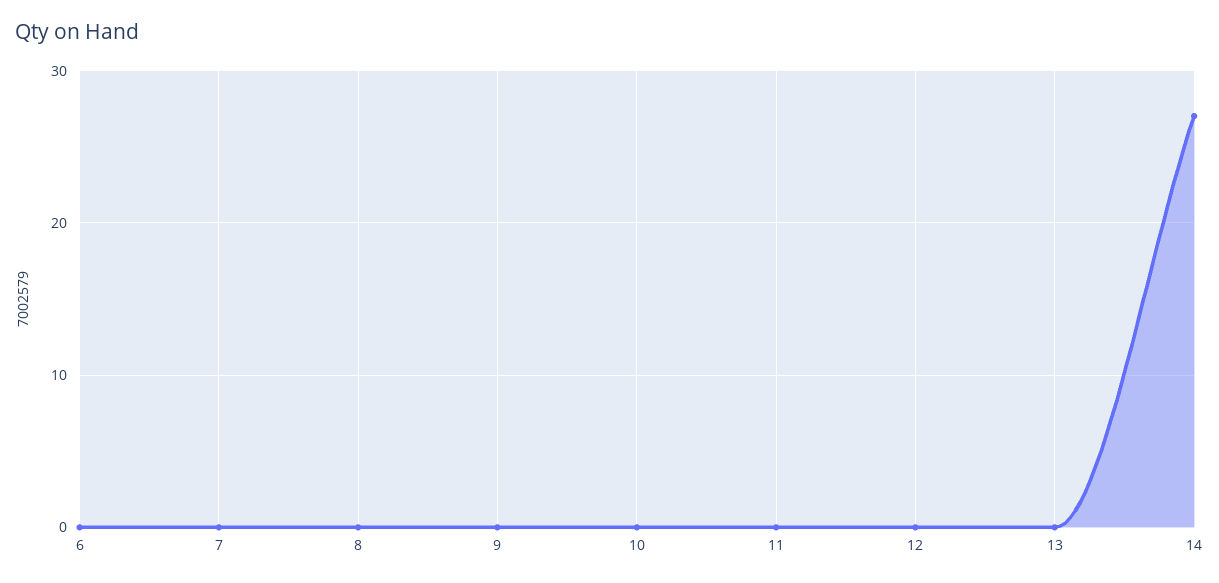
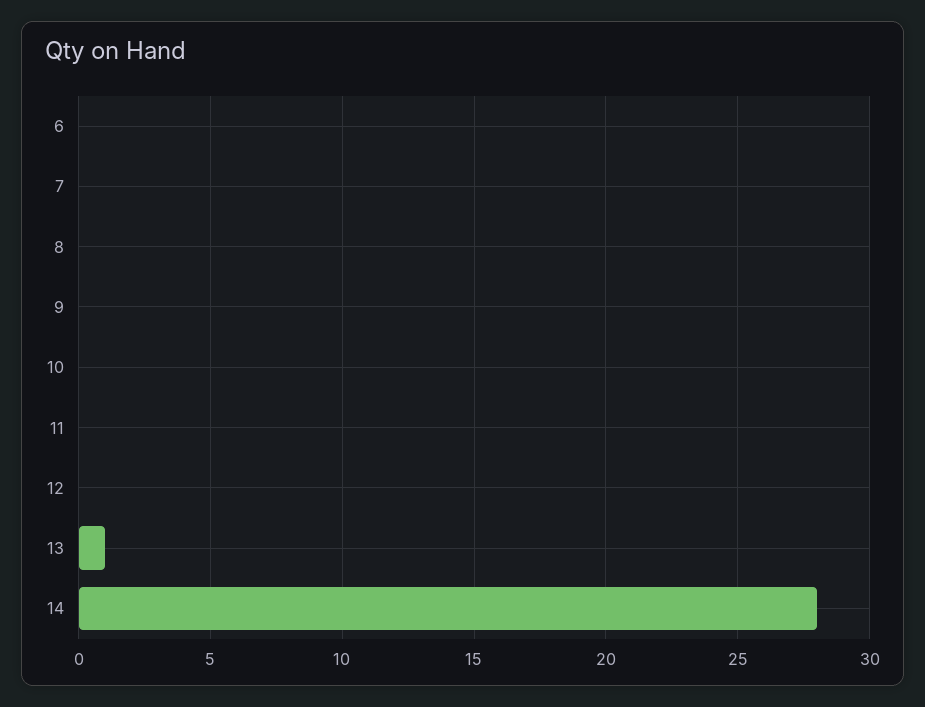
13: 0 -> 1
14: 27 -> 28

